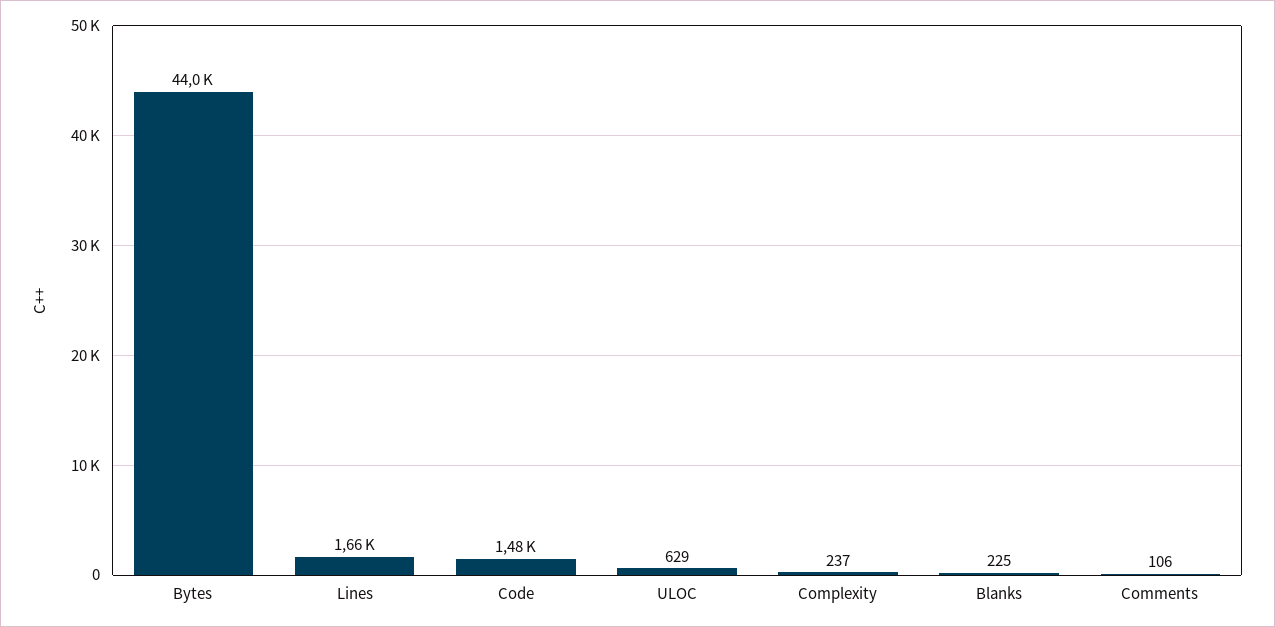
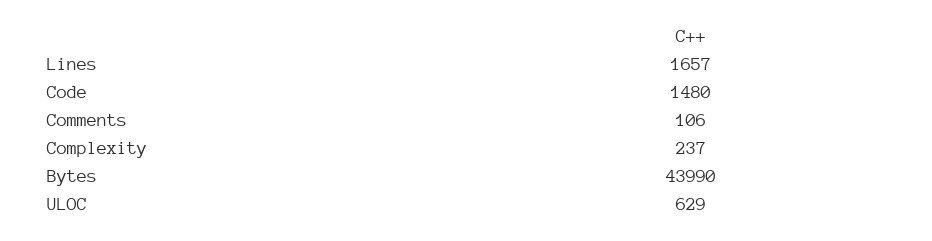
Blanks: 225 -> none

